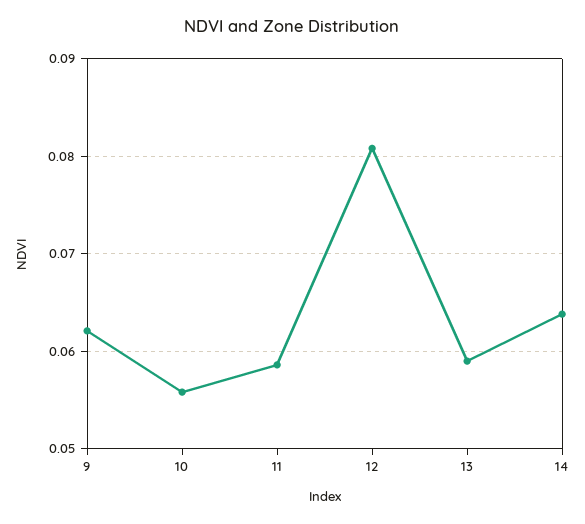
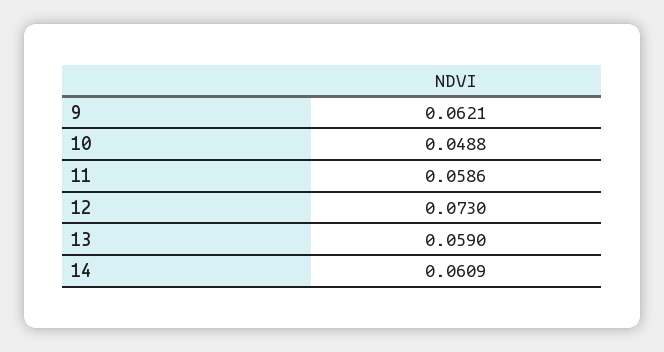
10: 0.056 -> 0.0488
12: 0.081 -> 0.073
14: 0.064 -> 0.0609

